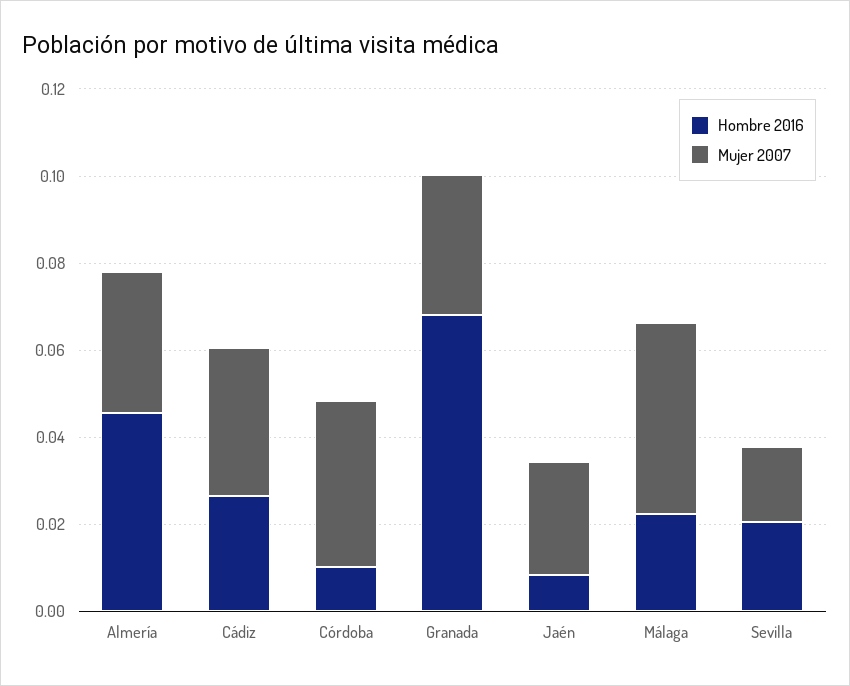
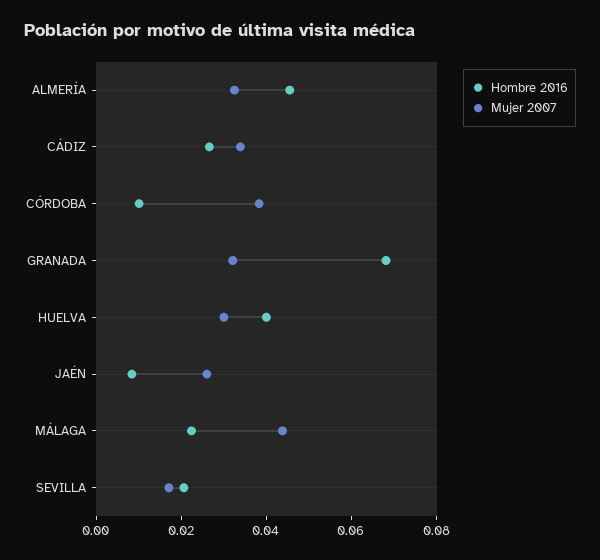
Hombre 2016, HUELVA: none -> 0.04
Mujer 2007, HUELVA: none -> 0.03

